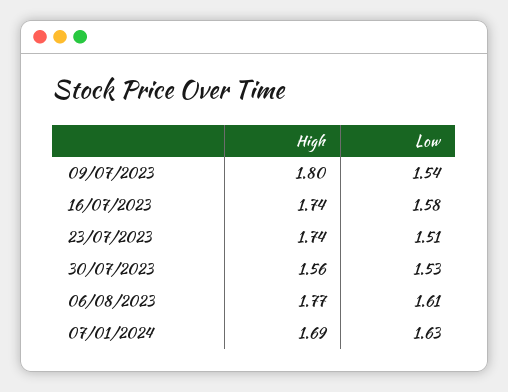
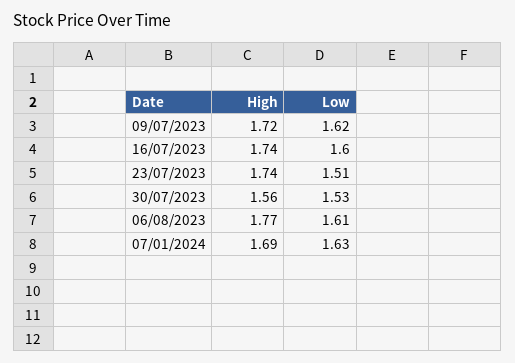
High, 09/07/2023: 1.8 -> 1.72
Low, 09/07/2023: 1.54 -> 1.62
Low, 16/07/2023: 1.58 -> 1.6

